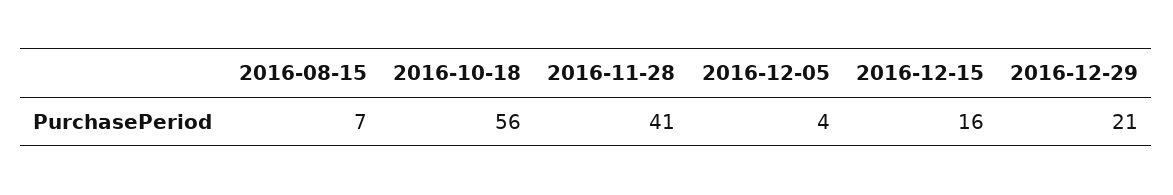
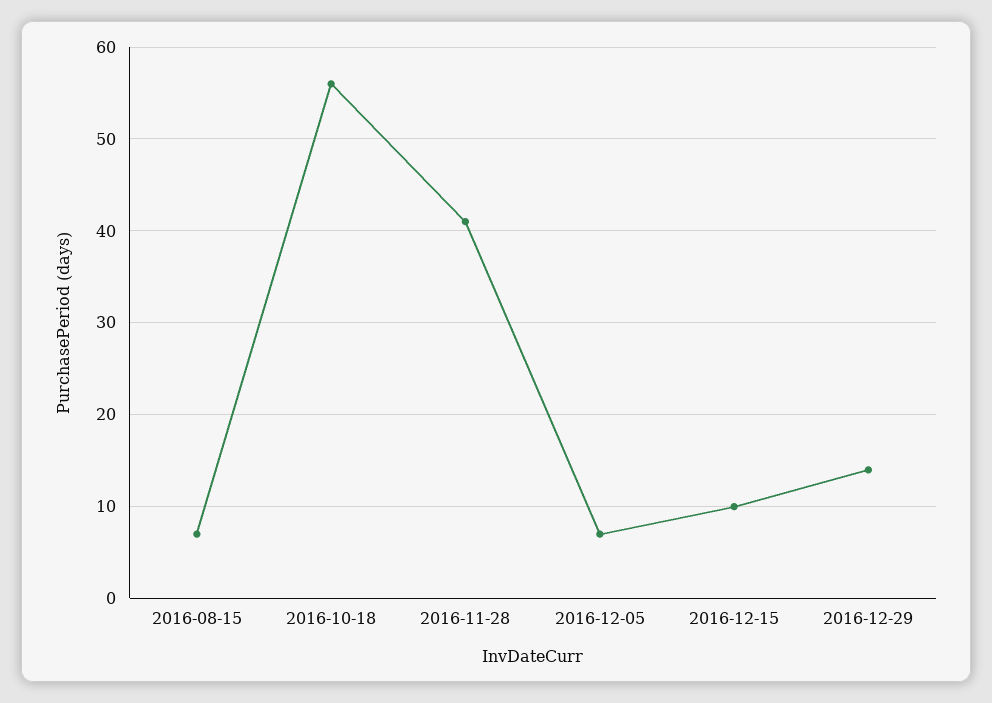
2016-12-05: 4 -> 7
2016-12-15: 16 -> 10
2016-12-29: 21 -> 14

